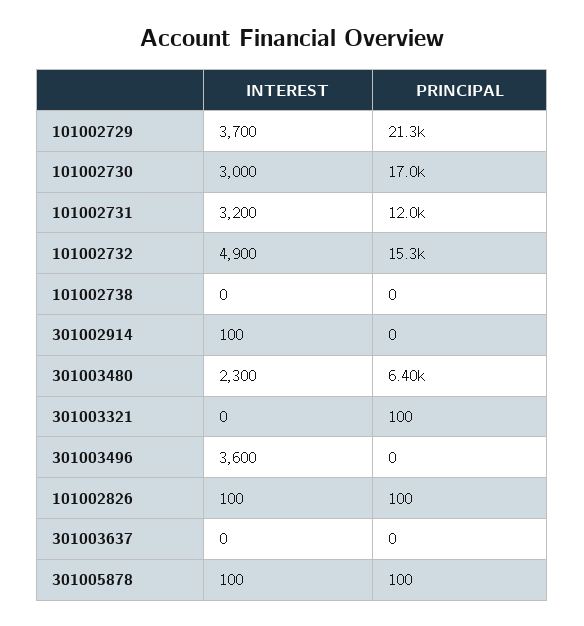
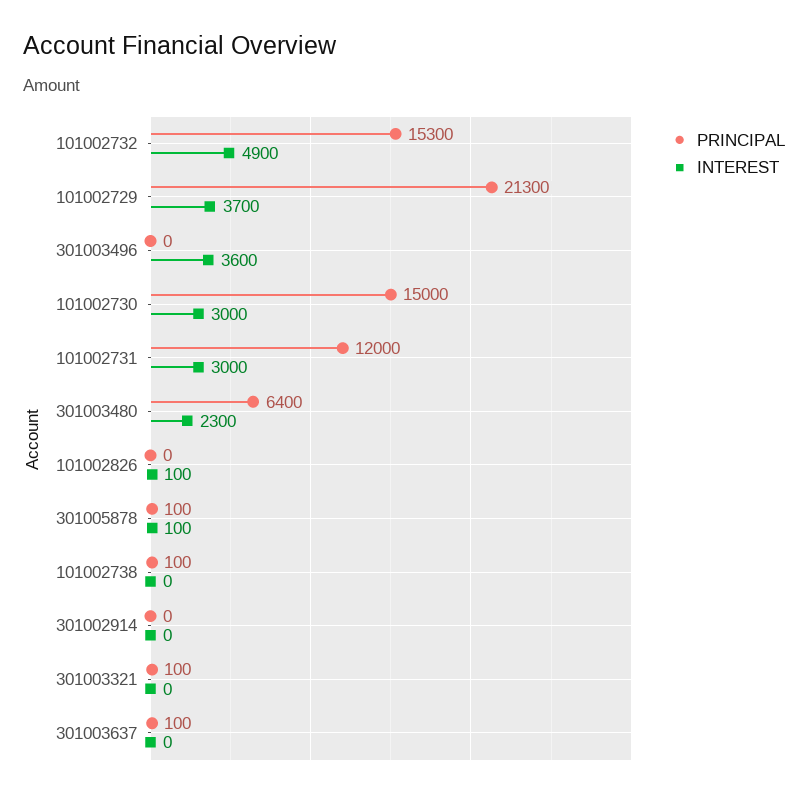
PRINCIPAL, 101002730: 17000 -> 15000
INTEREST, 101002731: 3200 -> 3000
PRINCIPAL, 101002738: 0 -> 100
INTEREST, 301002914: 100 -> 0
PRINCIPAL, 101002826: 100 -> 0
PRINCIPAL, 301003637: 0 -> 100

